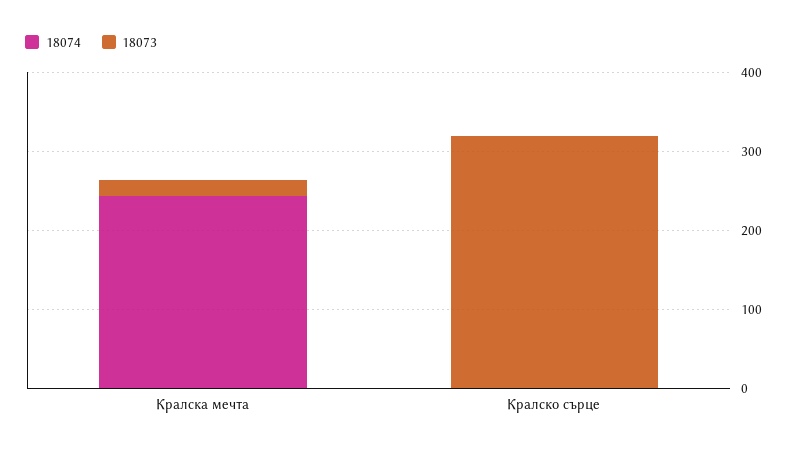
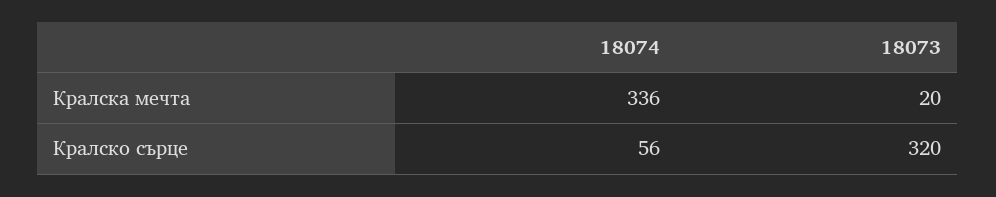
18074, Кралска мечта: 240 -> 336
18074, Кралско сърце: 0 -> 56

